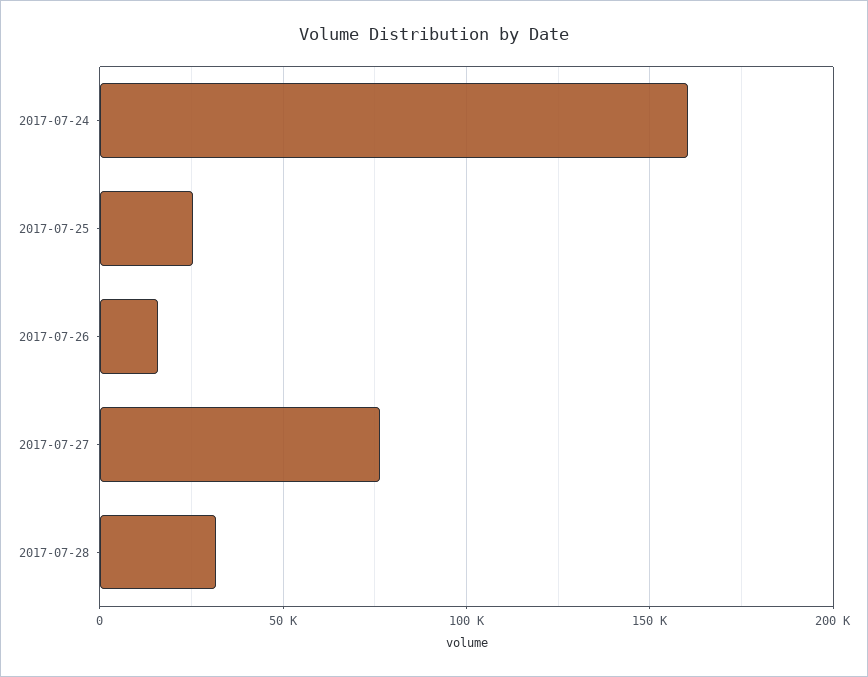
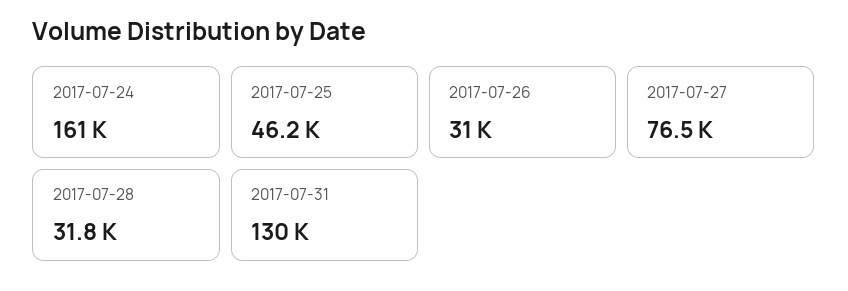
2017-07-25: 25000 -> 46200
2017-07-26: 15000 -> 31000
2017-07-31: none -> 130000

